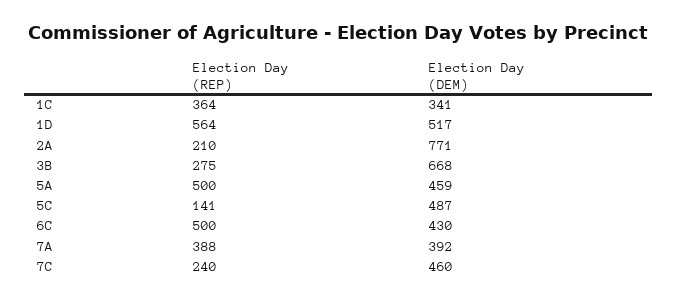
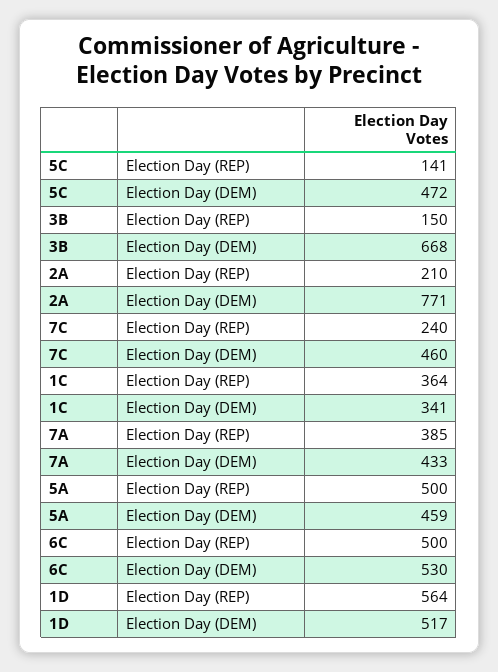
Election Day (REP), 3B: 275 -> 150
Election Day (DEM), 5C: 487 -> 472
Election Day (DEM), 6C: 430 -> 530
Election Day (REP), 7A: 388 -> 385
Election Day (DEM), 7A: 392 -> 433

